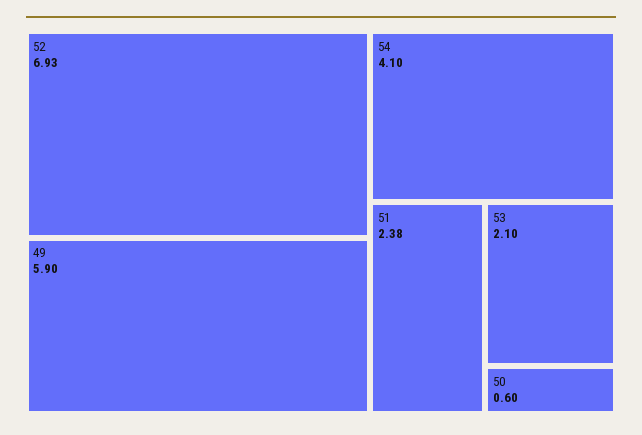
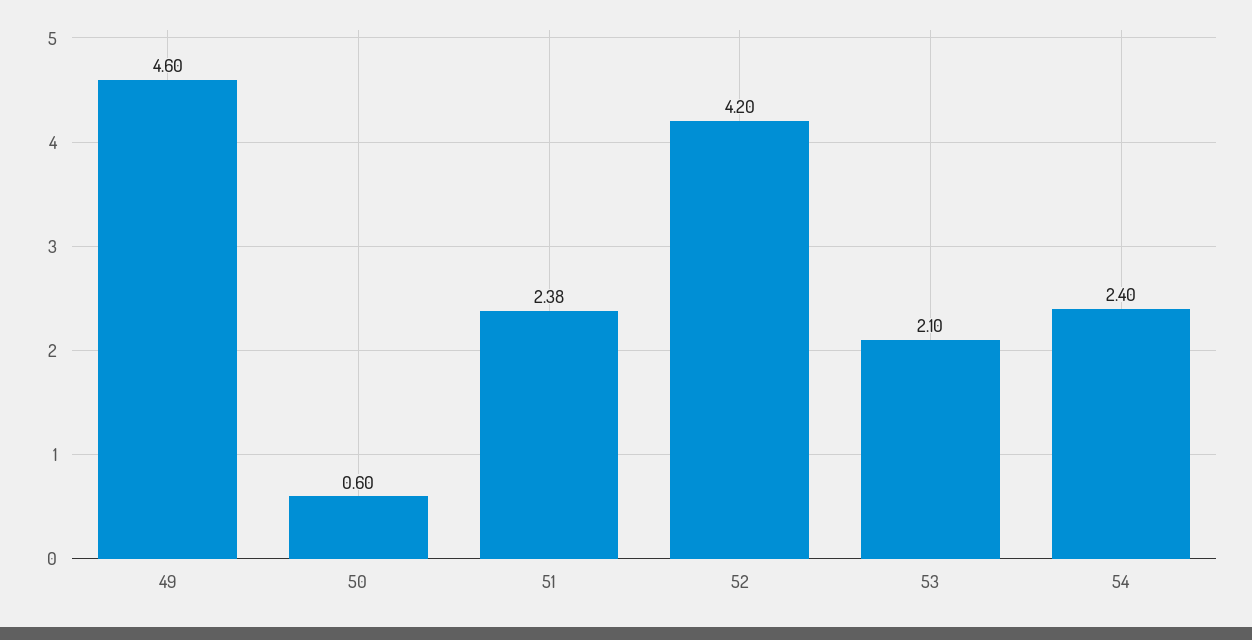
52: 6.93 -> 4.2
49: 5.9 -> 4.6
54: 4.1 -> 2.4

